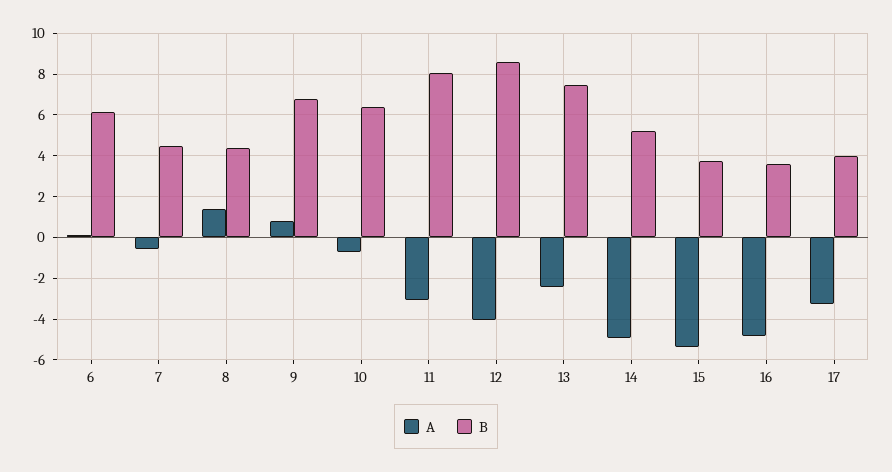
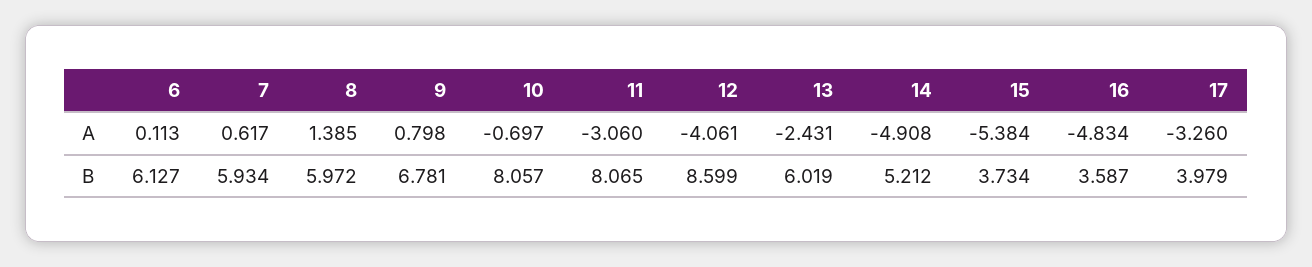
A, 7: -0.5 -> 0.617
B, 7: 4.5 -> 5.934
B, 8: 4.5 -> 5.972
B, 10: 6.5 -> 8.057
B, 13: 7.5 -> 6.019

